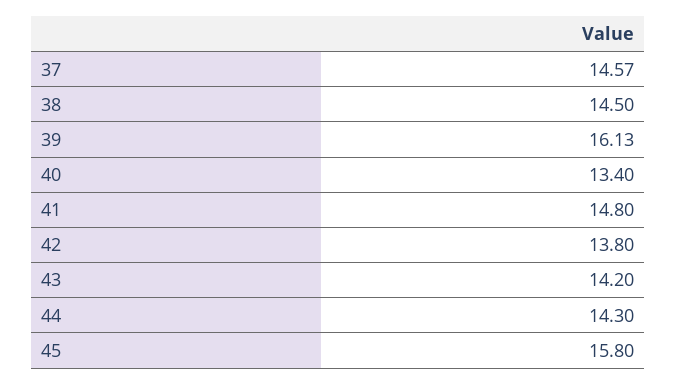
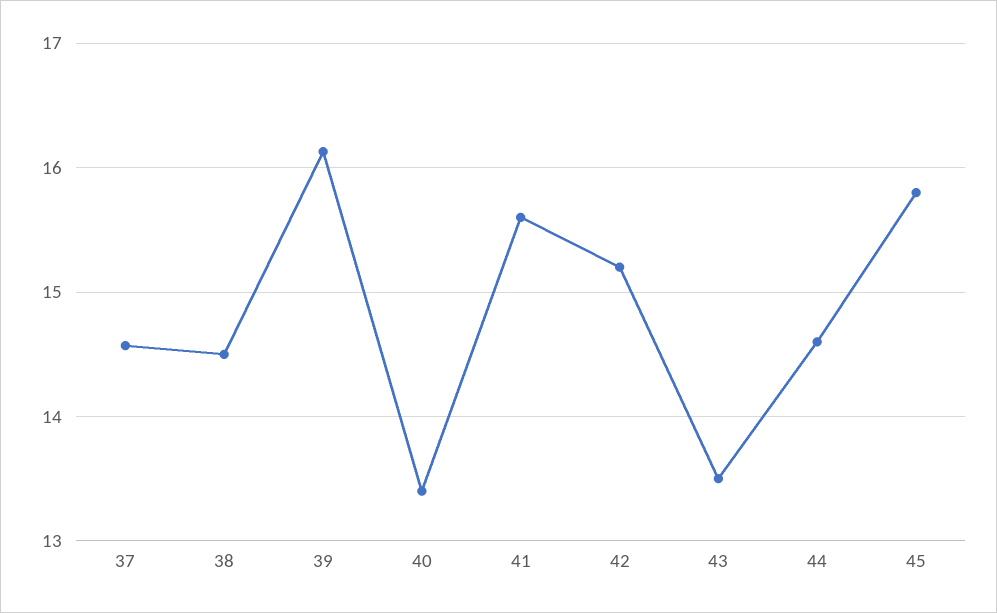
41: 14.8 -> 15.6
42: 13.8 -> 15.2
43: 14.2 -> 13.5
44: 14.3 -> 14.6

